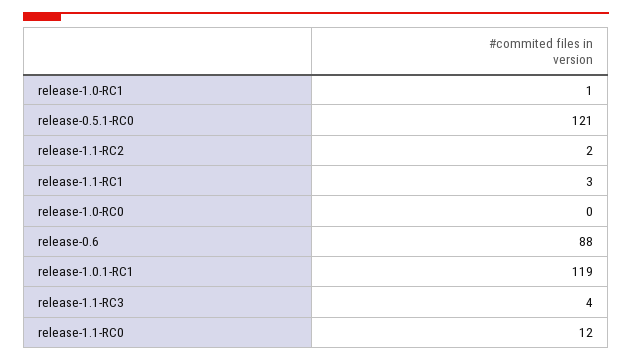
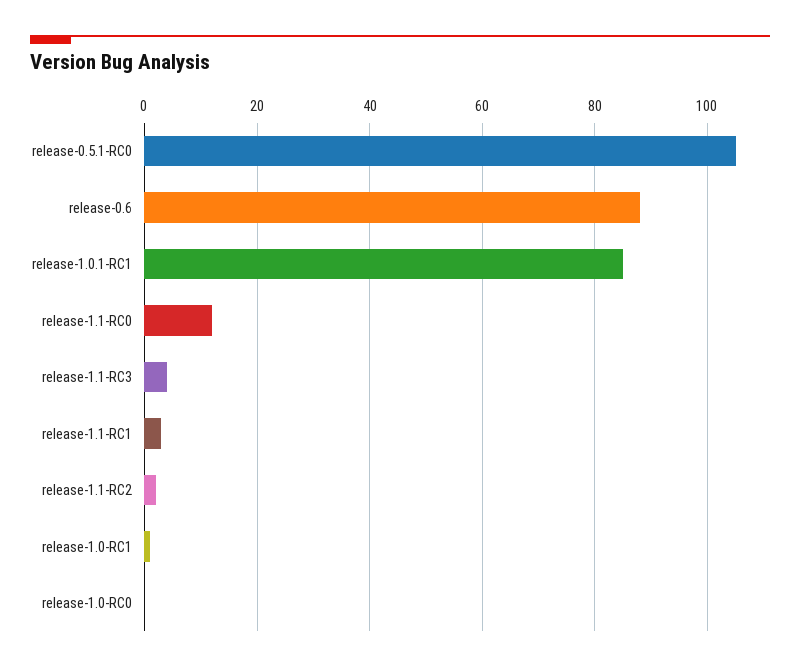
release-0.5.1-RC0: 121 -> 105
release-1.0.1-RC1: 119 -> 85

